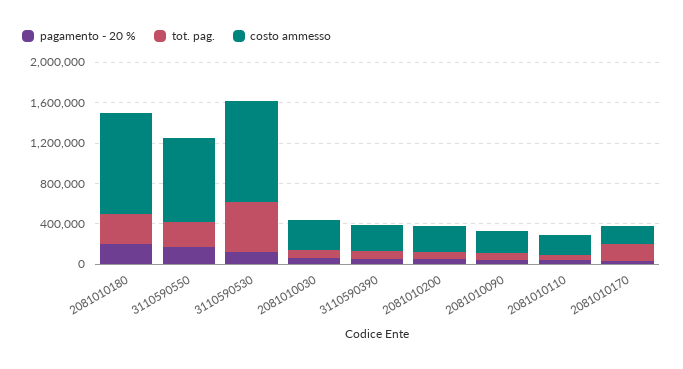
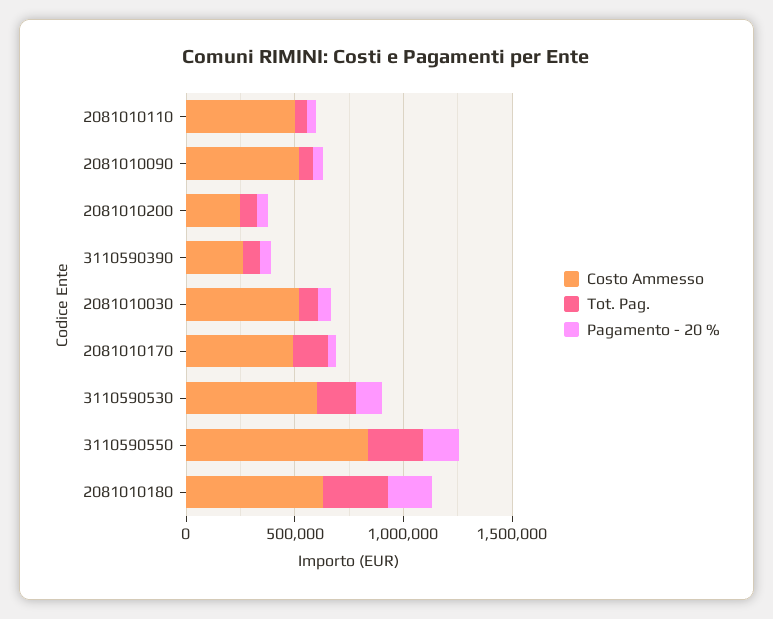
costo ammesso, 2081010180: 1000000 -> 600000
tot. pag., 3110590530: 500000 -> 200000
costo ammesso, 3110590530: 1000000 -> 600000
costo ammesso, 2081010030: 300000 -> 500000
costo ammesso, 2081010090: 200000 -> 500000
costo ammesso, 2081010110: 200000 -> 500000
costo ammesso, 2081010170: 200000 -> 500000

